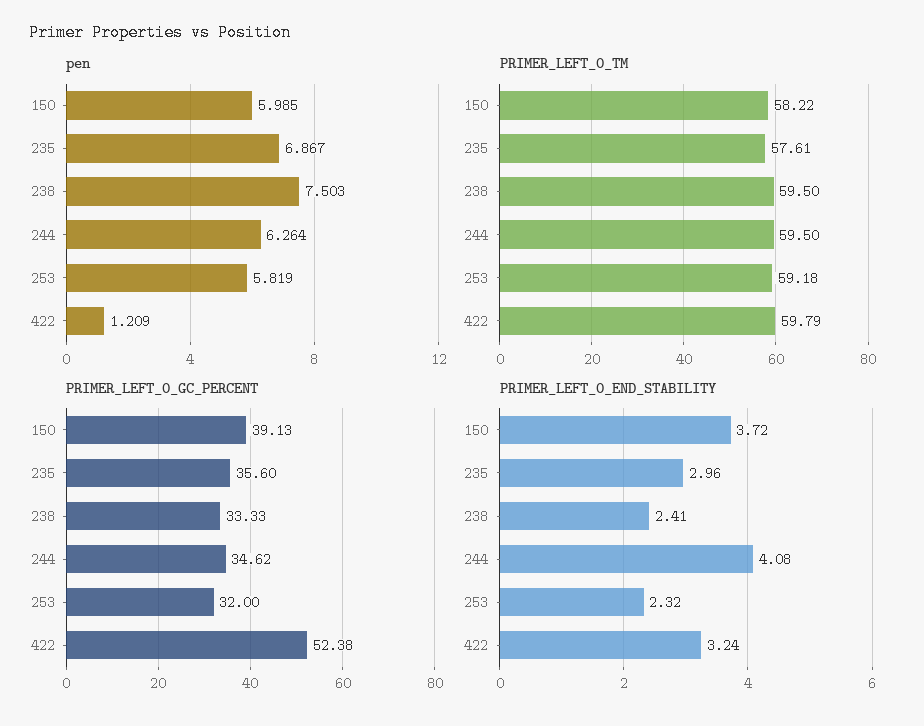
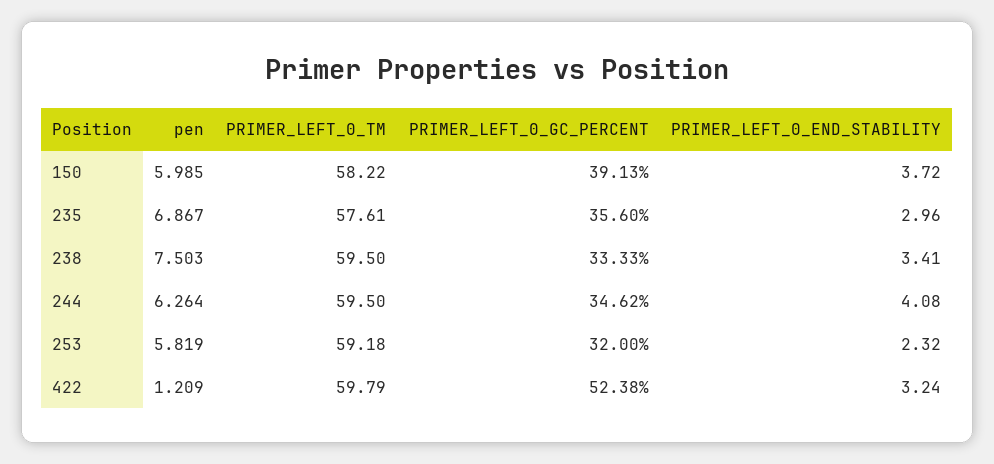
PRIMER_LEFT_0_END_STABILITY, 238: 2.41 -> 3.41

